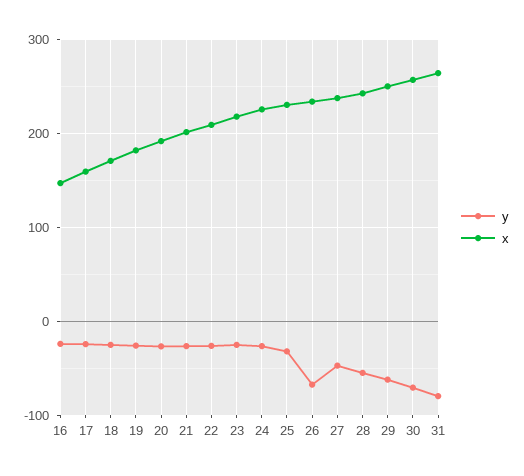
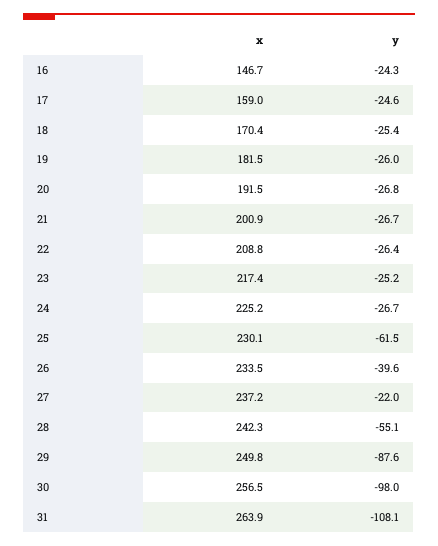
y, 25: -30 -> -61.5
y, 26: -70 -> -39.6
y, 27: -50 -> -22
y, 29: -60 -> -87.6
y, 30: -70 -> -98
y, 31: -80 -> -108.1

